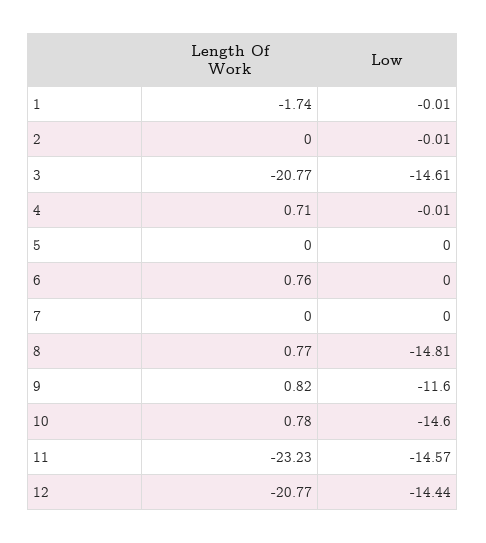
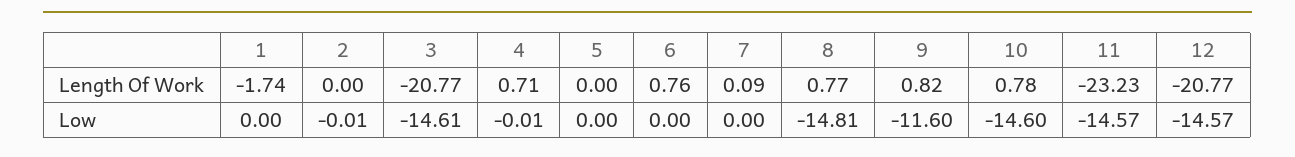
Low, 1: -0.01 -> 0
Length Of Work, 7: 0 -> 0.09
Low, 12: -14.44 -> -14.57

